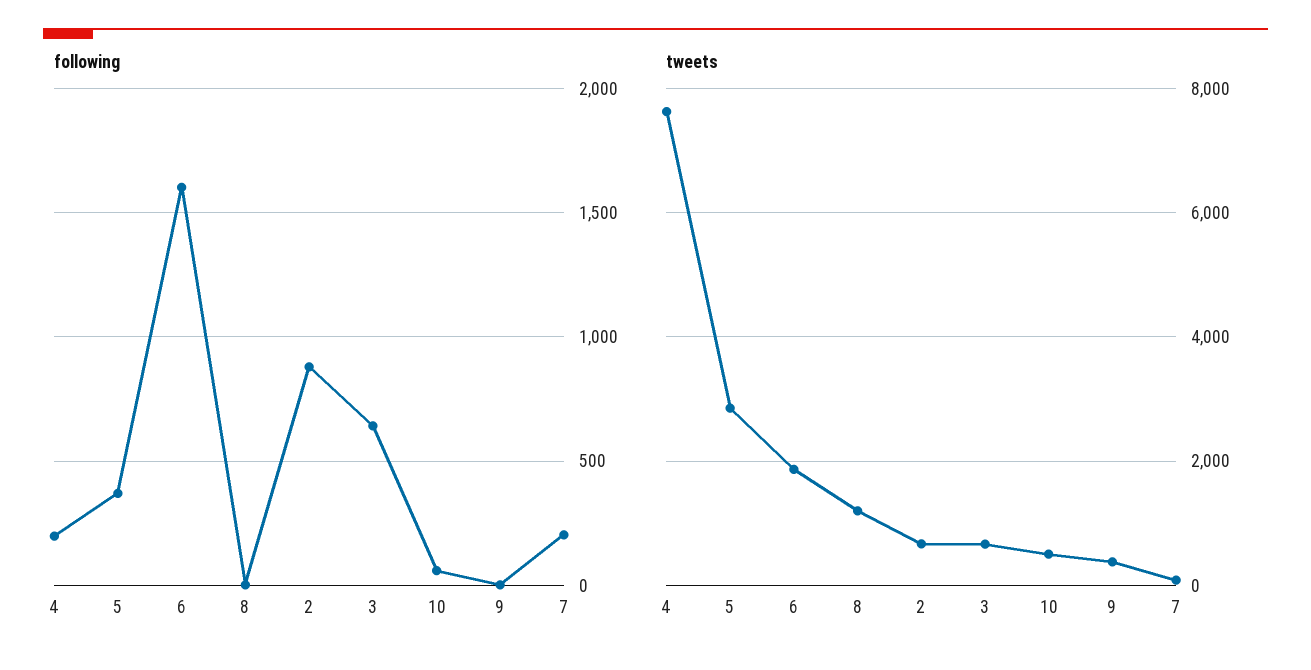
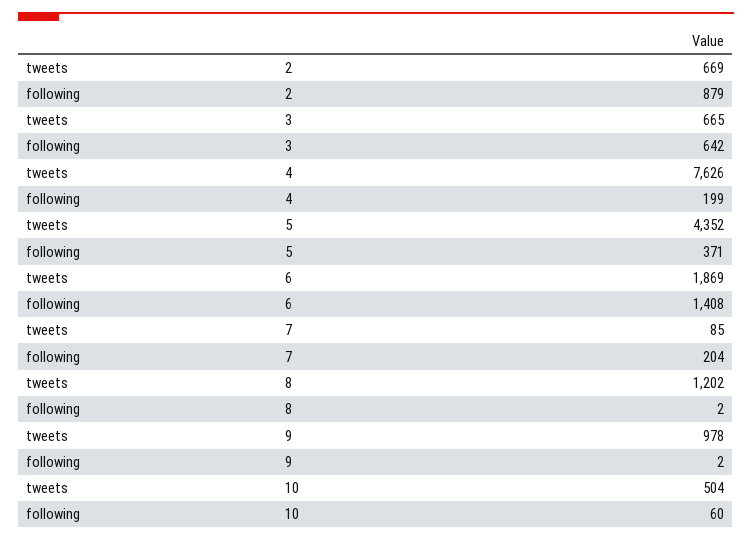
following, 6: 1600 -> 1408
tweets, 5: 2800 -> 4352
tweets, 9: 400 -> 978

